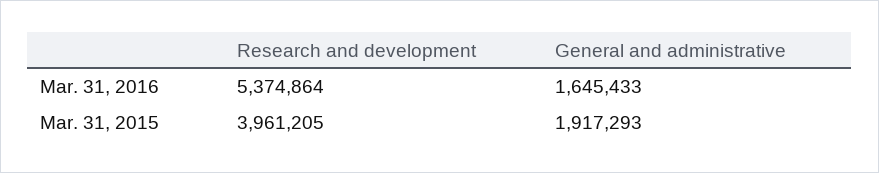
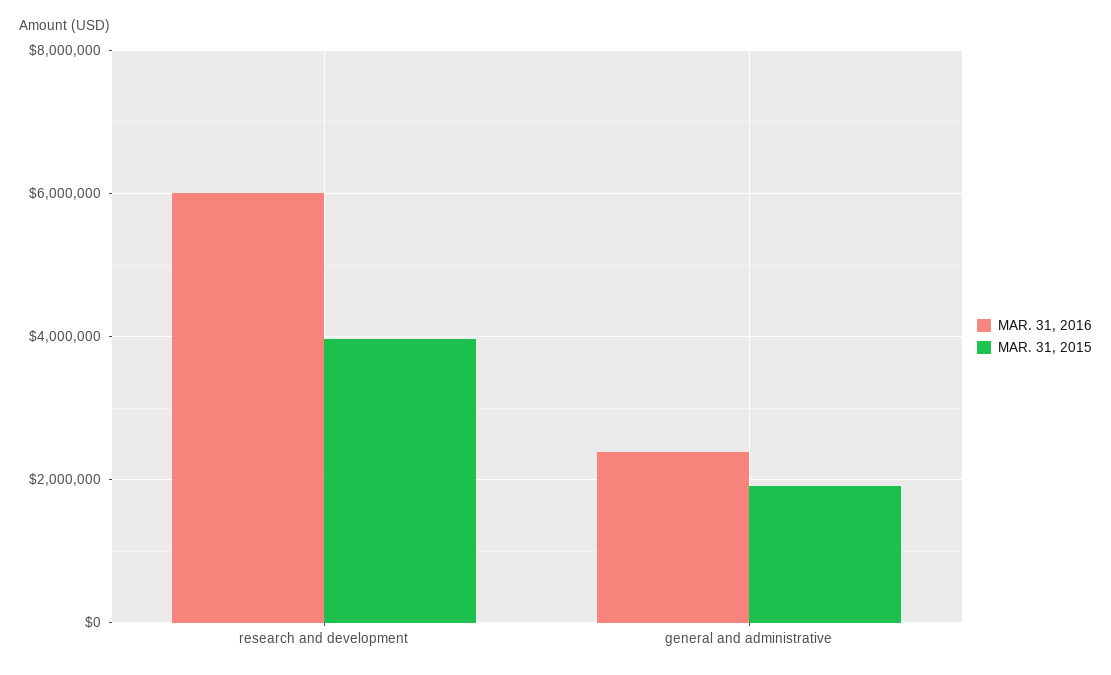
Mar. 31, 2016, Research and development: 5374864 -> 6000000
Mar. 31, 2016, General and administrative: 1645433 -> 2400000

